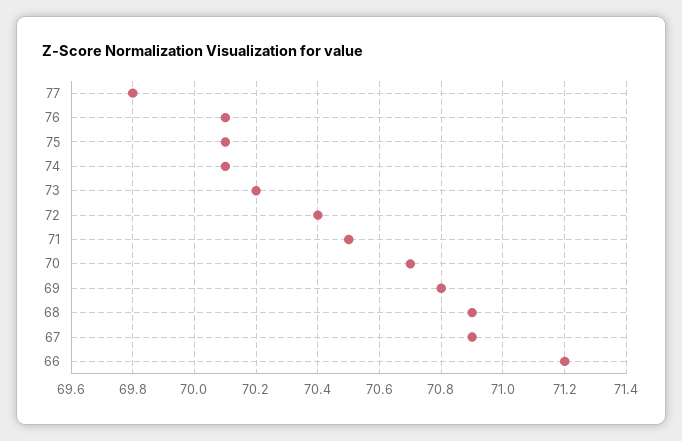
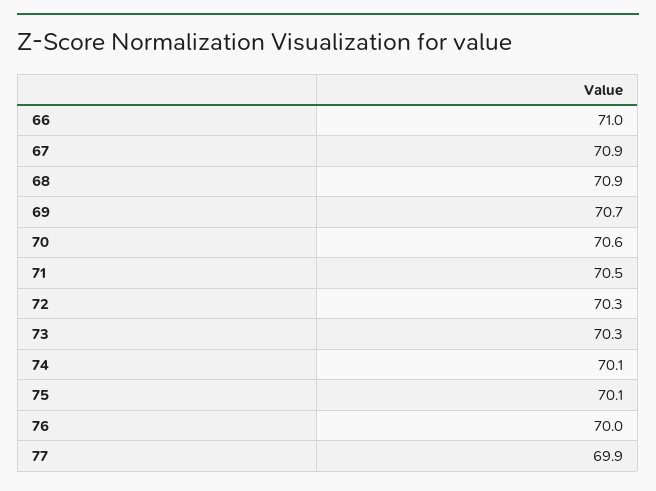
77: 69.8 -> 69.9
76: 70.1 -> 70
73: 70.2 -> 70.3
72: 70.4 -> 70.3
70: 70.7 -> 70.6
69: 70.8 -> 70.7
66: 71.2 -> 71

